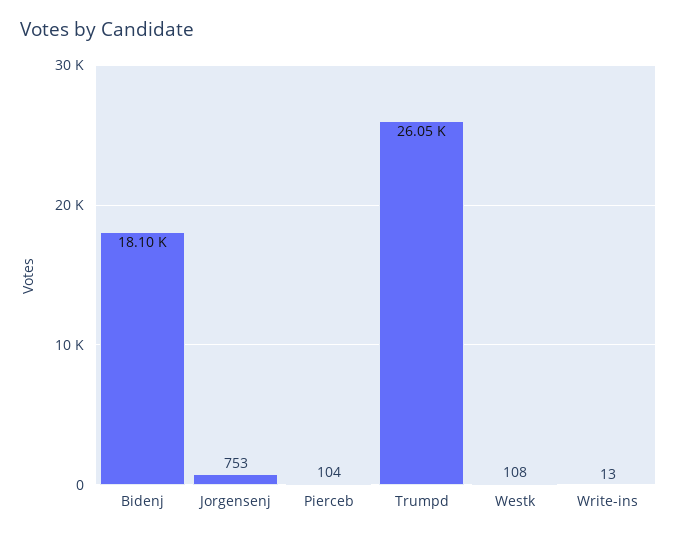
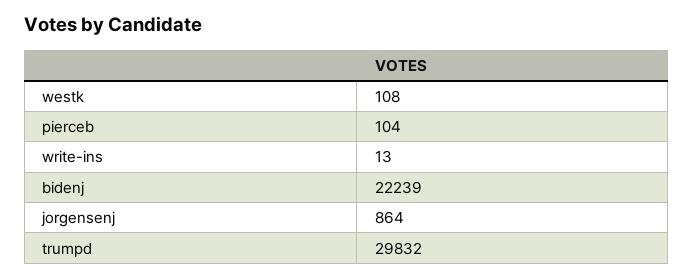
Bidenj: 18100 -> 22239
Jorgensenj: 753 -> 864
Trumpd: 26050 -> 29832

